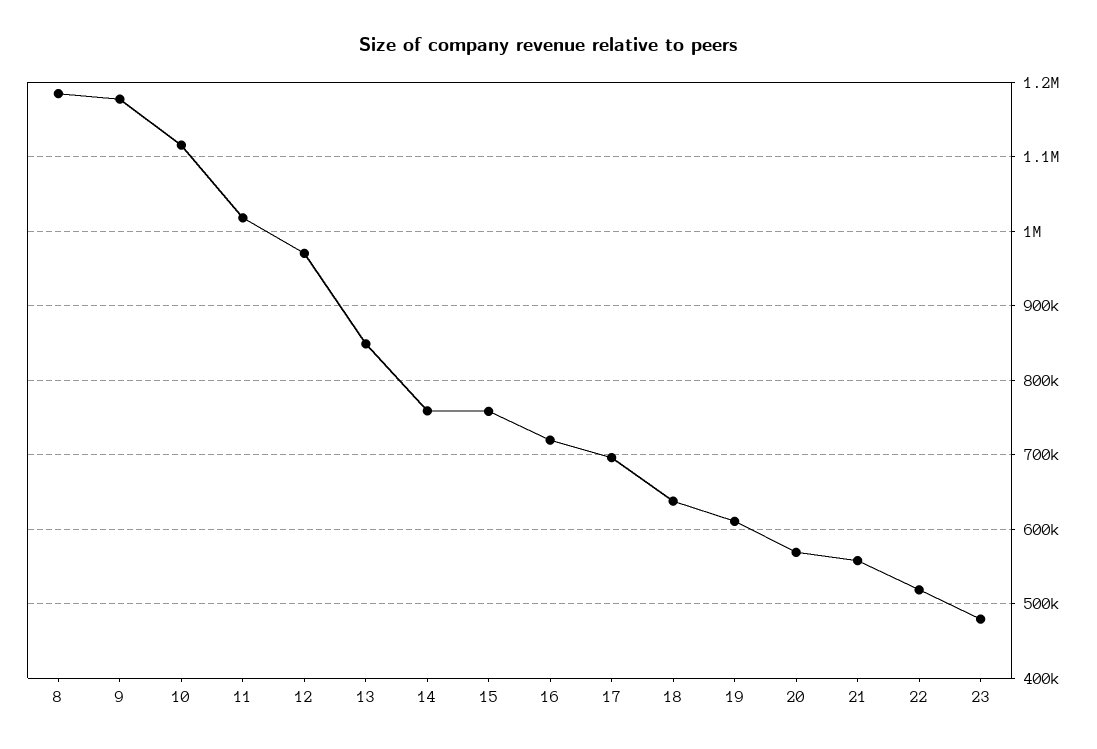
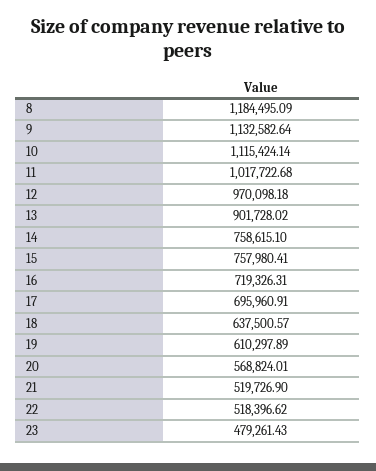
9: 1180000 -> 1132582.64
13: 850000 -> 901728.02
21: 560000 -> 519726.9

